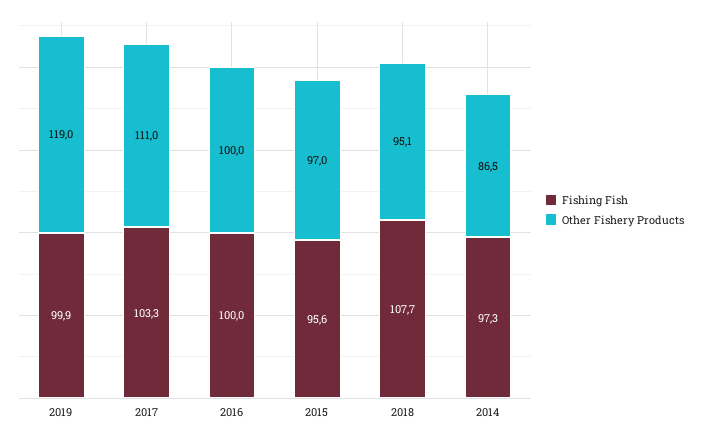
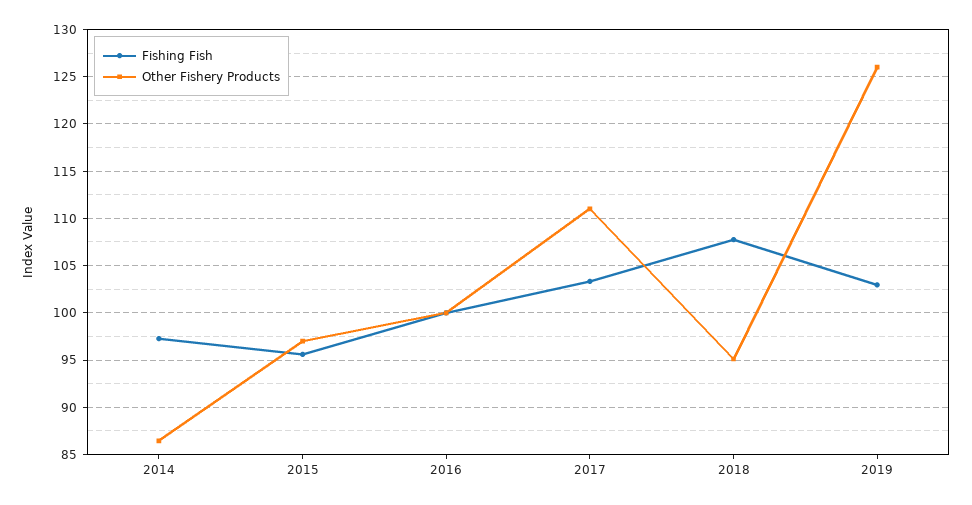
Fishing Fish, 2019: 99.9 -> 103
Other Fishery Products, 2019: 119 -> 126

